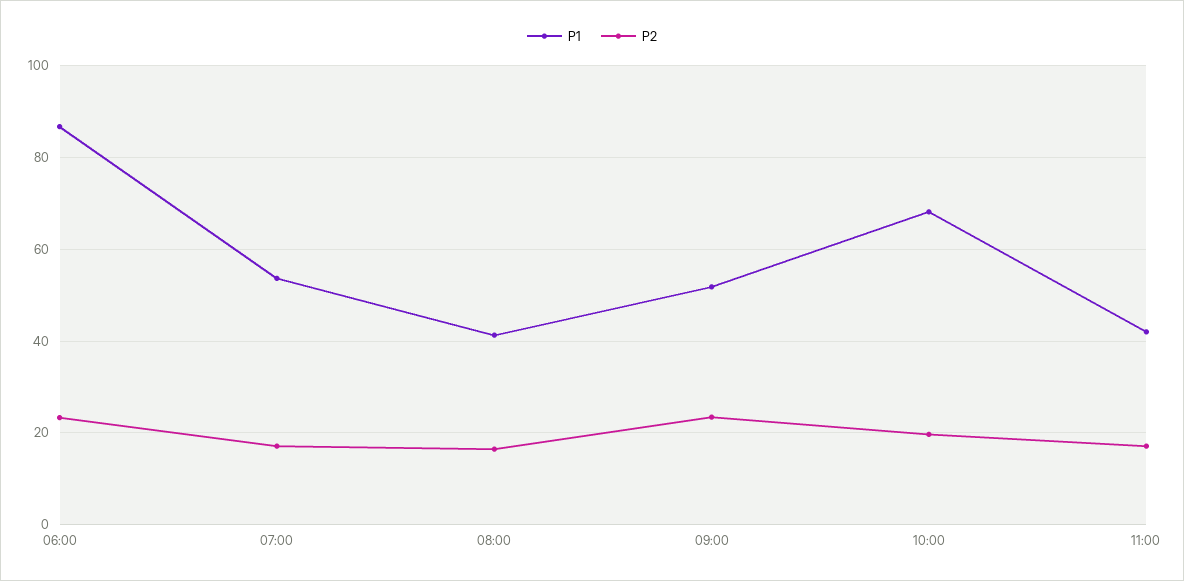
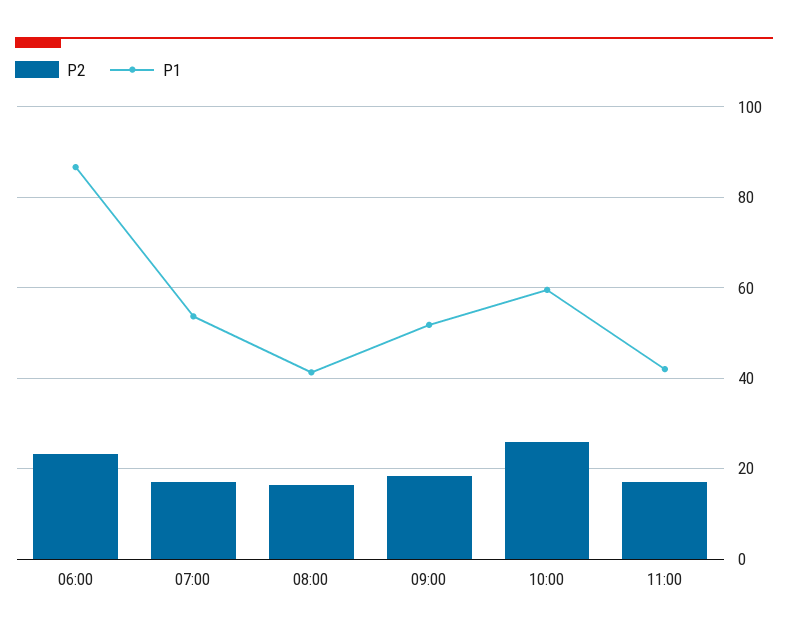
P2, 09:00: 24 -> 18
P1, 10:00: 68 -> 60
P2, 10:00: 20 -> 26

